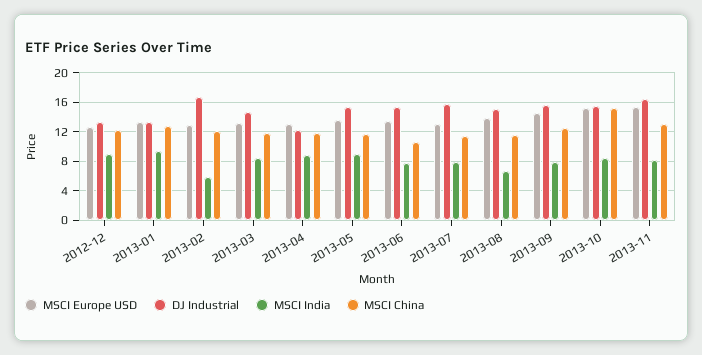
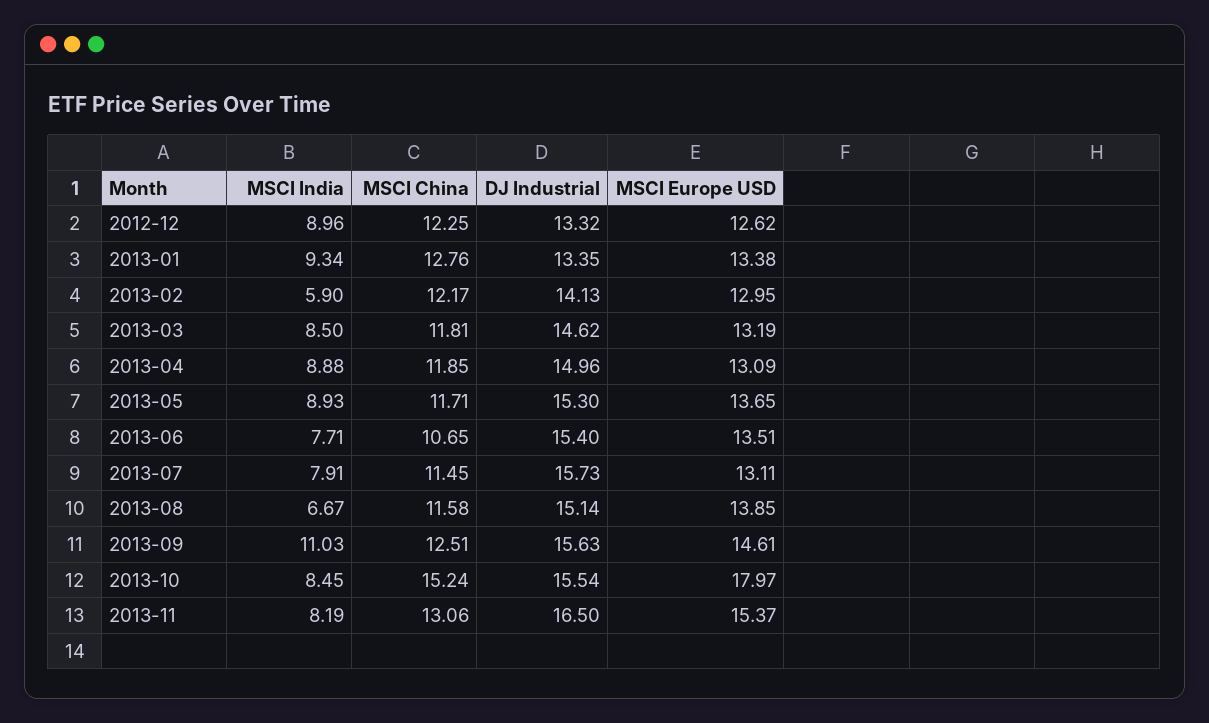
DJ Industrial, 2013-02: 17 -> 14.13
DJ Industrial, 2013-04: 12 -> 14.96
MSCI India, 2013-09: 8 -> 11.03
MSCI Europe USD, 2013-10: 15 -> 17.97

